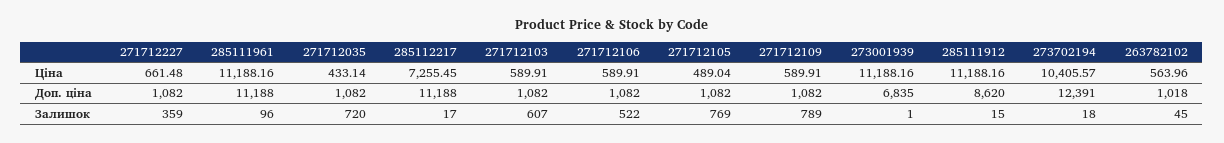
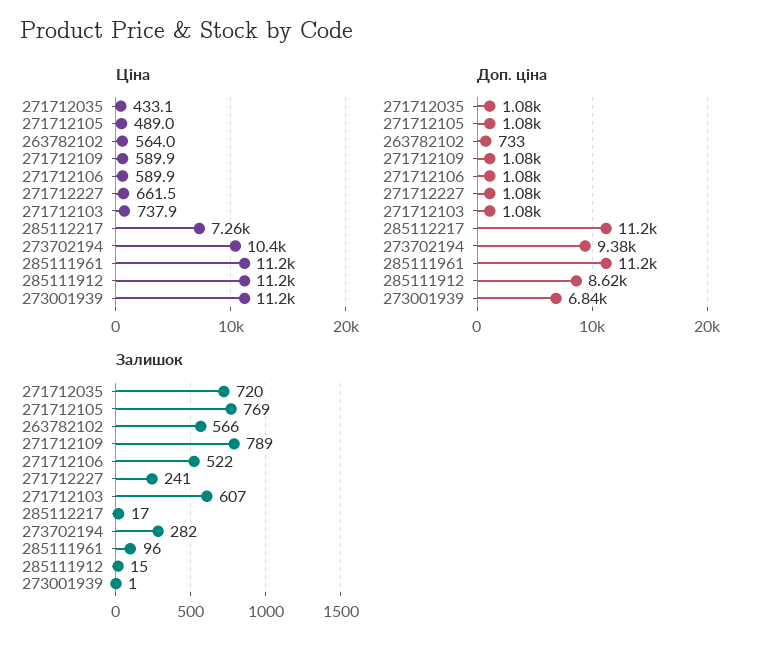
Ціна, 271712103: 589.91 -> 737.9
Доп. ціна, 273702194: 12391 -> 9380
Доп. ціна, 263782102: 1018 -> 733
Залишок, 271712227: 359 -> 241
Залишок, 273702194: 18 -> 282
Залишок, 263782102: 45 -> 566

